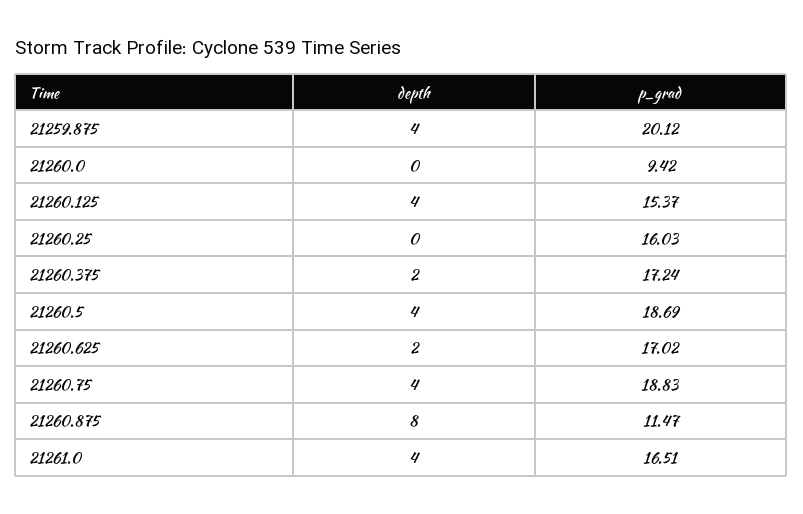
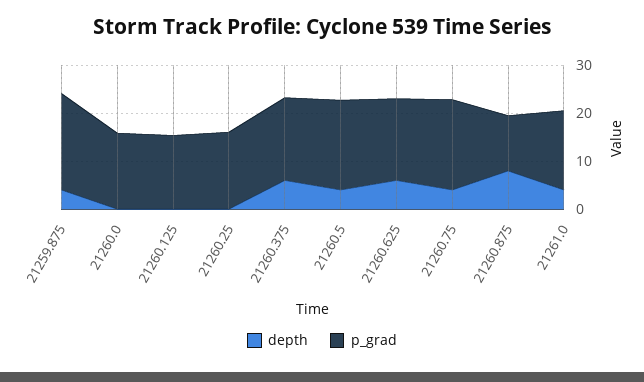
p_grad, 21260.0: 9.42 -> 16
depth, 21260.125: 4 -> 0
depth, 21260.375: 2 -> 6
depth, 21260.625: 2 -> 6

